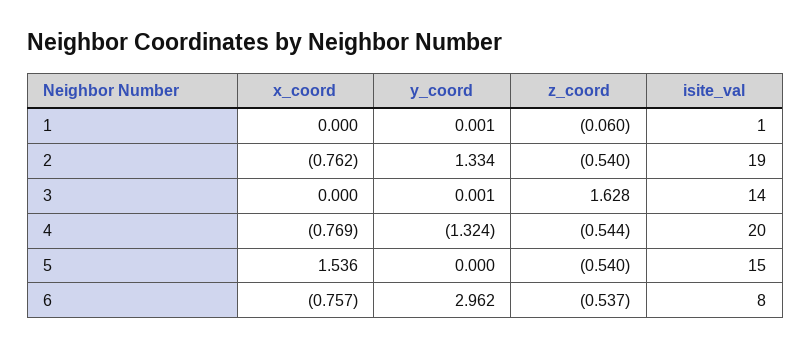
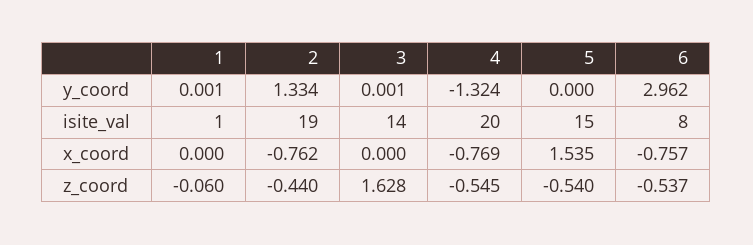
z_coord, 2: -0.54 -> -0.44
z_coord, 4: -0.544 -> -0.545
x_coord, 5: 1.536 -> 1.535

